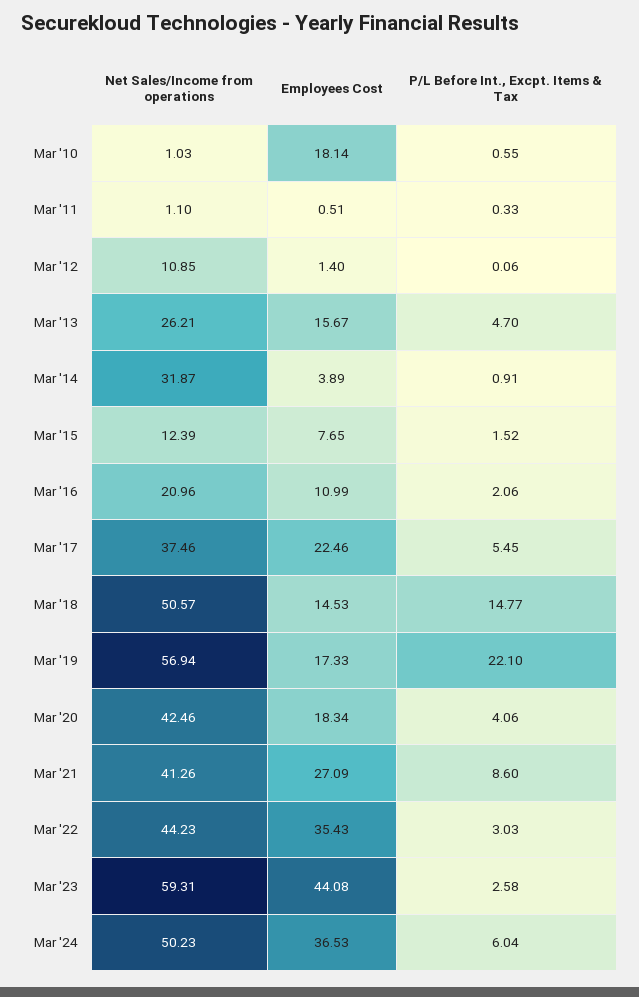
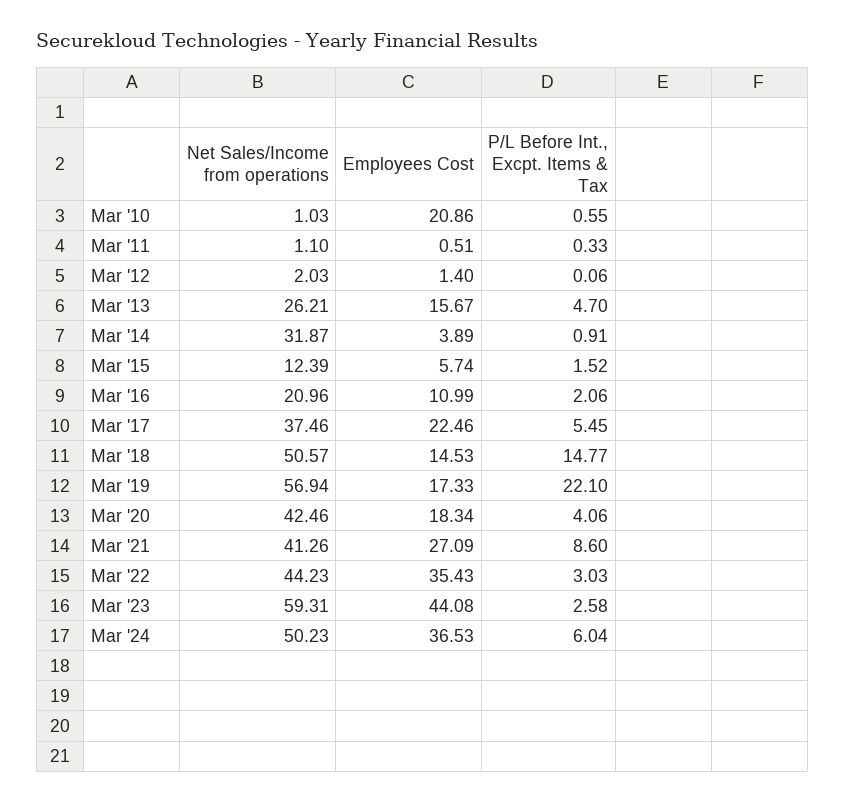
Employees Cost, Mar '10: 18.14 -> 20.86
Net Sales/Income from operations, Mar '12: 10.85 -> 2.03
Employees Cost, Mar '15: 7.65 -> 5.74

